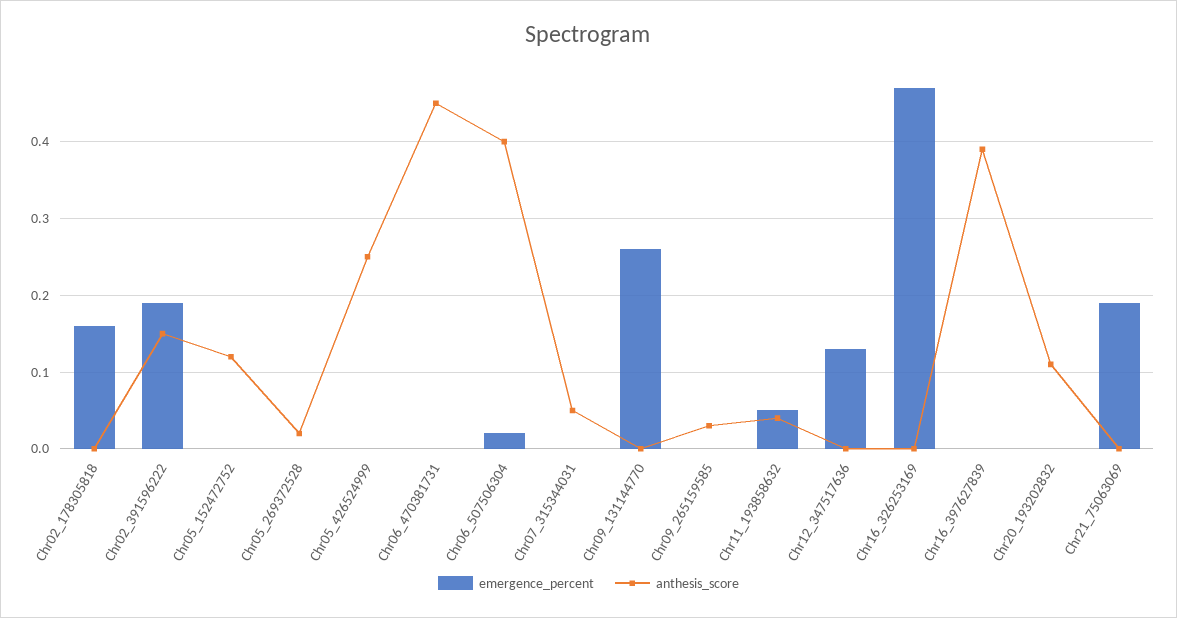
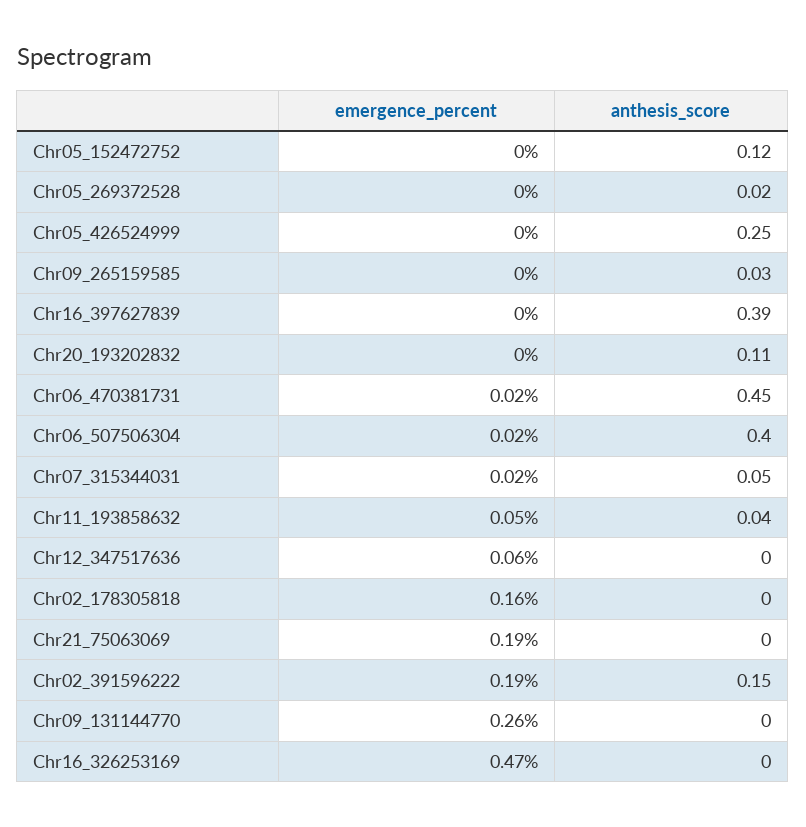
emergence_percent, Chr06_470381731: 0 -> 0.02
emergence_percent, Chr07_315344031: 0 -> 0.02
emergence_percent, Chr12_347517636: 0.13 -> 0.06

